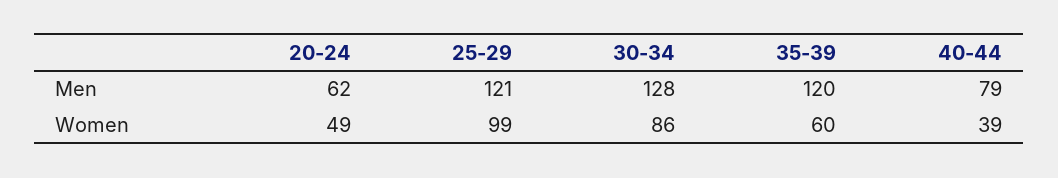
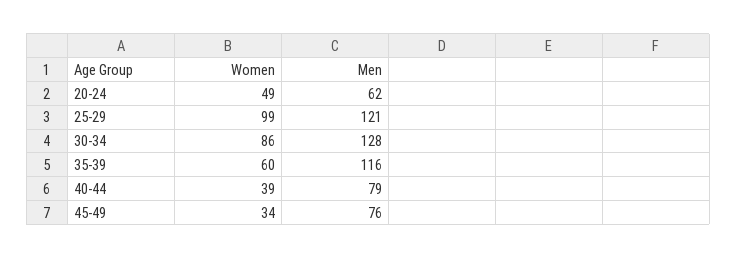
35-39, Men: 120 -> 116
45-49, Women: none -> 34
45-49, Men: none -> 76

